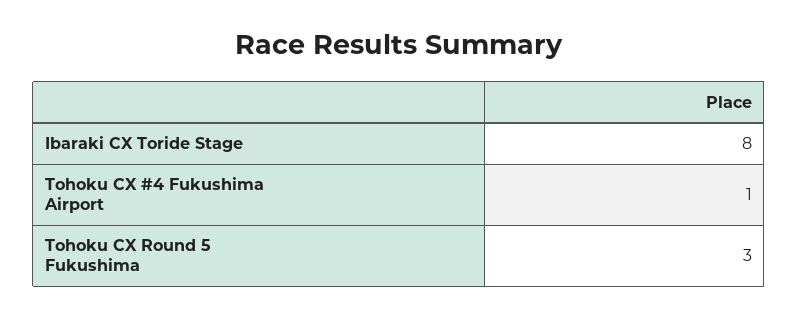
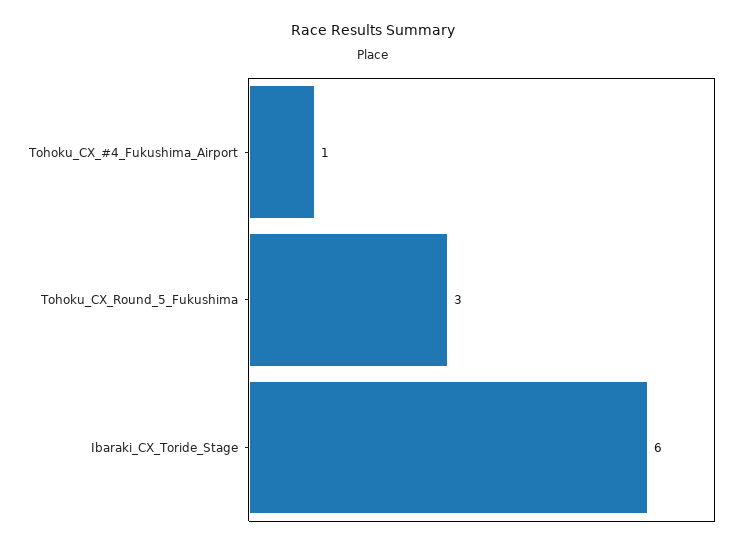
Ibaraki CX Toride Stage: 8 -> 6

